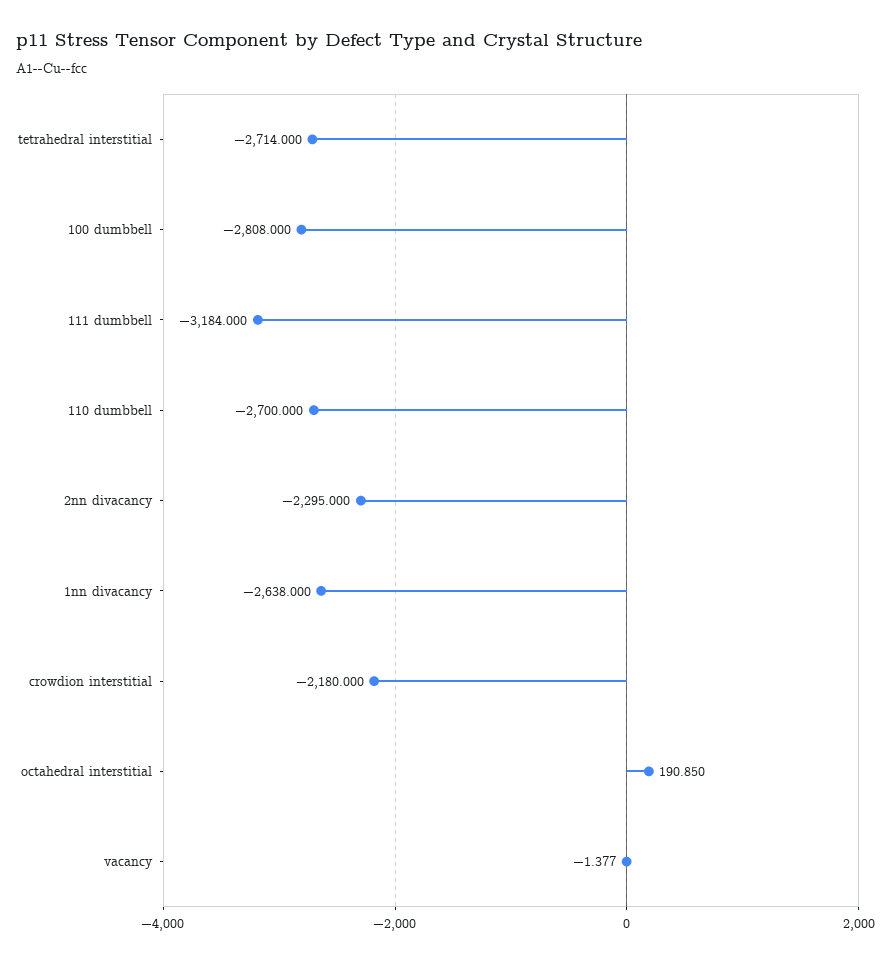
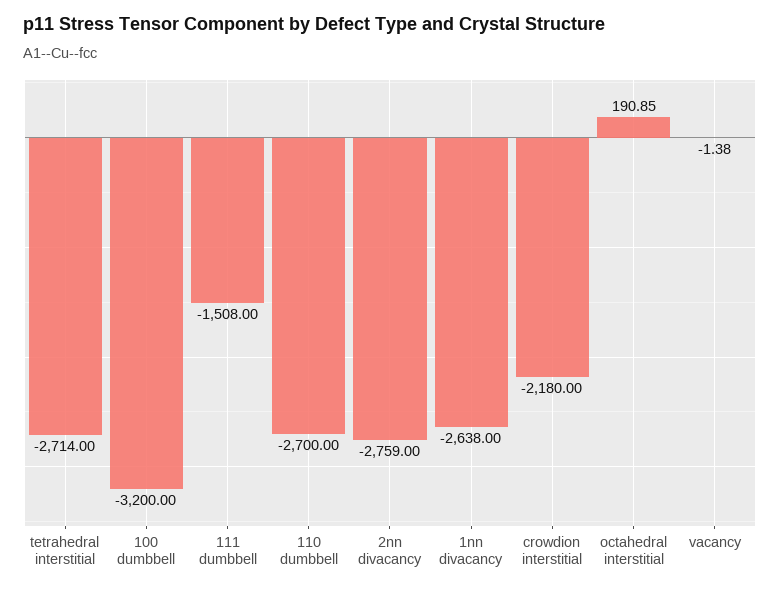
100 dumbbell: -2808 -> -3200
111 dumbbell: -3184 -> -1508
2nn divacancy: -2295 -> -2759

